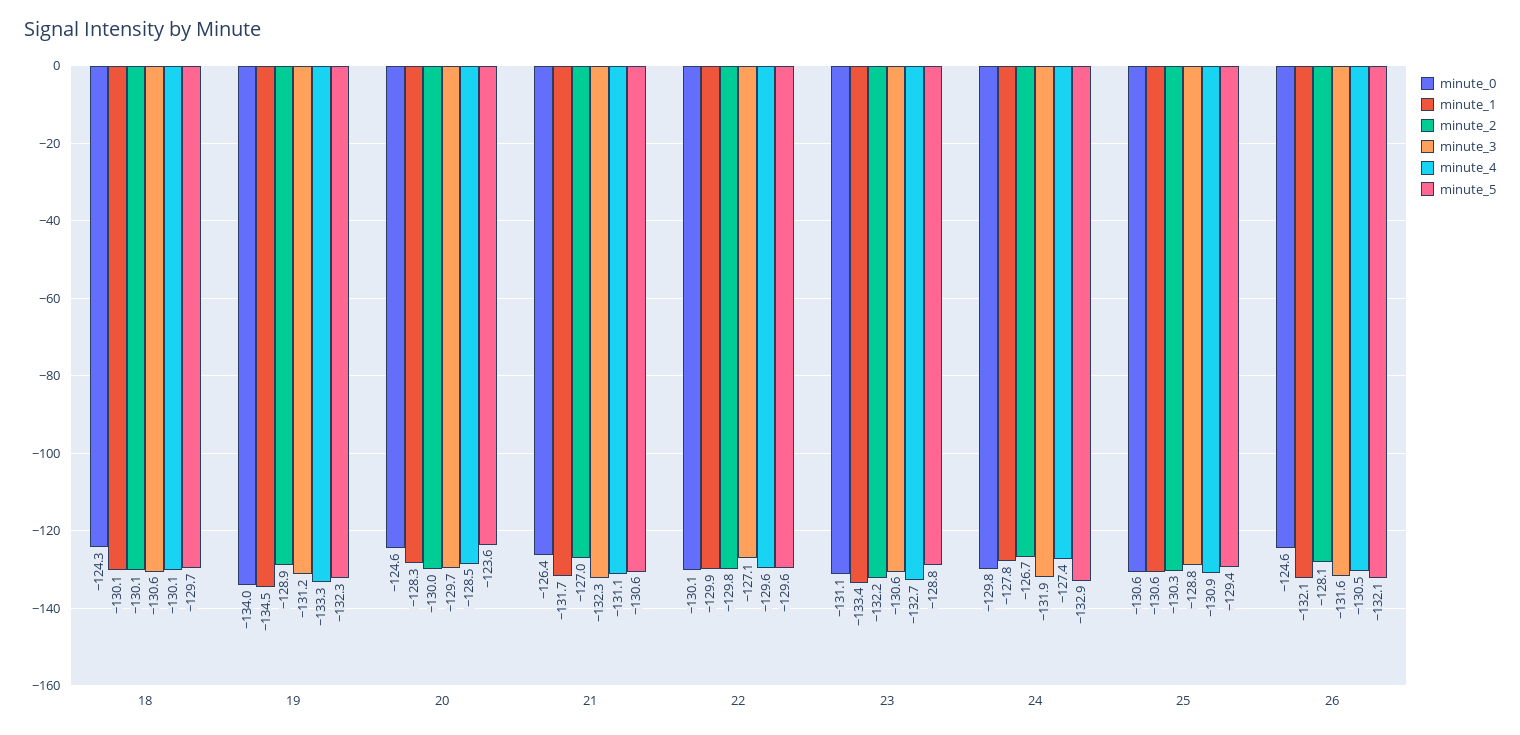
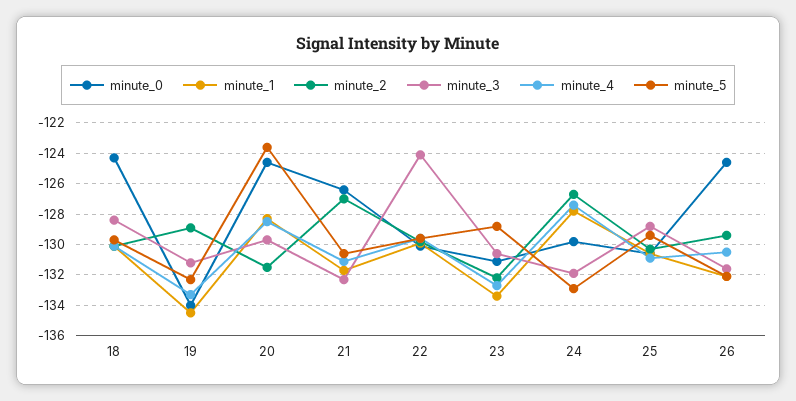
minute_3, 18: -130.6 -> -128.5
minute_2, 20: -130 -> -131.5
minute_3, 22: -127.1 -> -124
minute_2, 26: -128.1 -> -129.5

